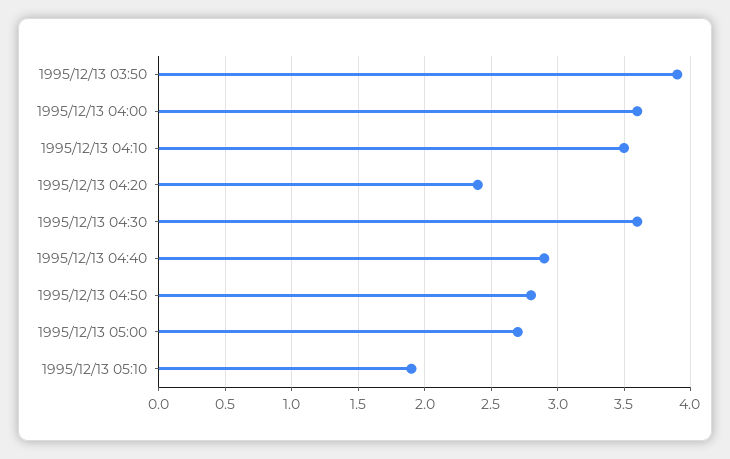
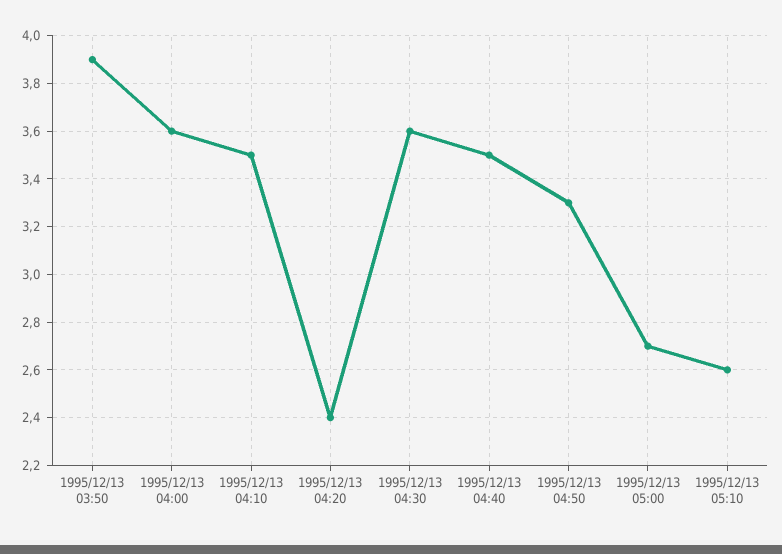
1995/12/13 04:40: 2.9 -> 3.5
1995/12/13 04:50: 2.8 -> 3.3
1995/12/13 05:10: 1.9 -> 2.6

